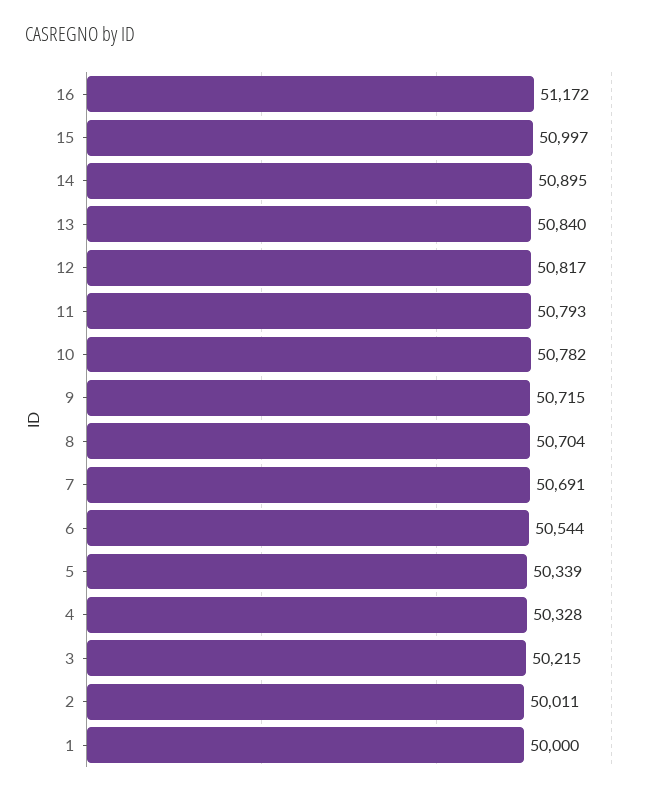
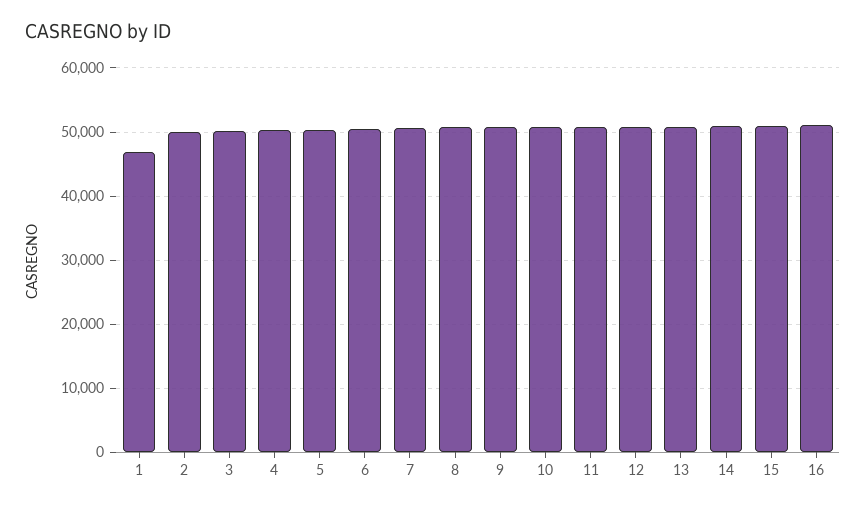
1: 50000 -> 47000

